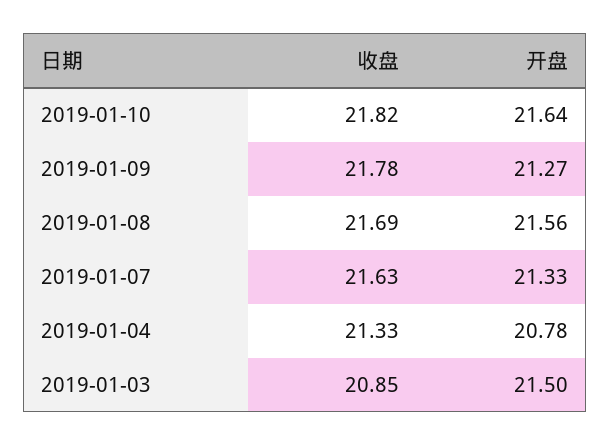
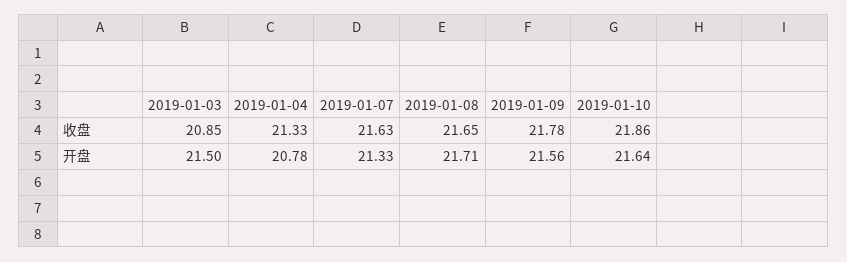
收盘, 2019-01-10: 21.82 -> 21.86
开盘, 2019-01-09: 21.27 -> 21.56
收盘, 2019-01-08: 21.69 -> 21.65
开盘, 2019-01-08: 21.56 -> 21.71

